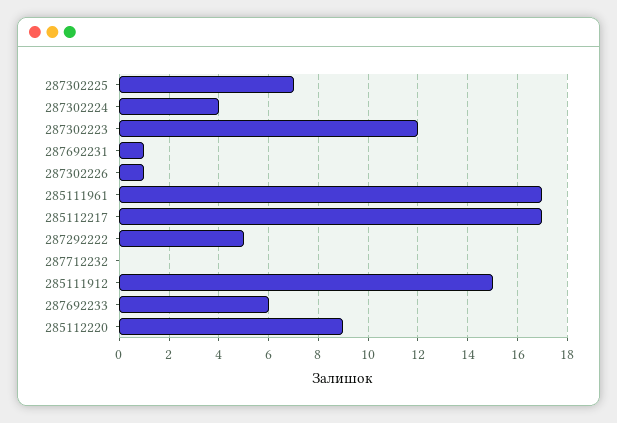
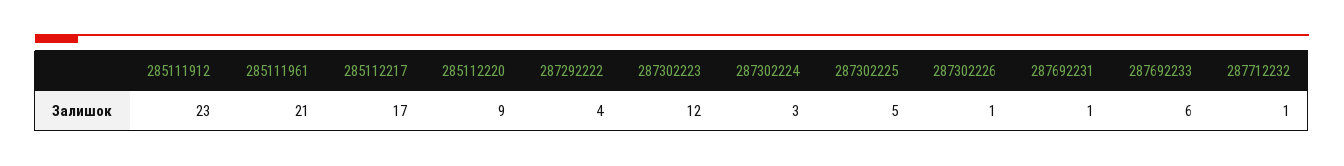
287302225: 7 -> 5
287302224: 4 -> 3
285111961: 17 -> 21
287292222: 5 -> 4
287712232: 0 -> 1
285111912: 15 -> 23

